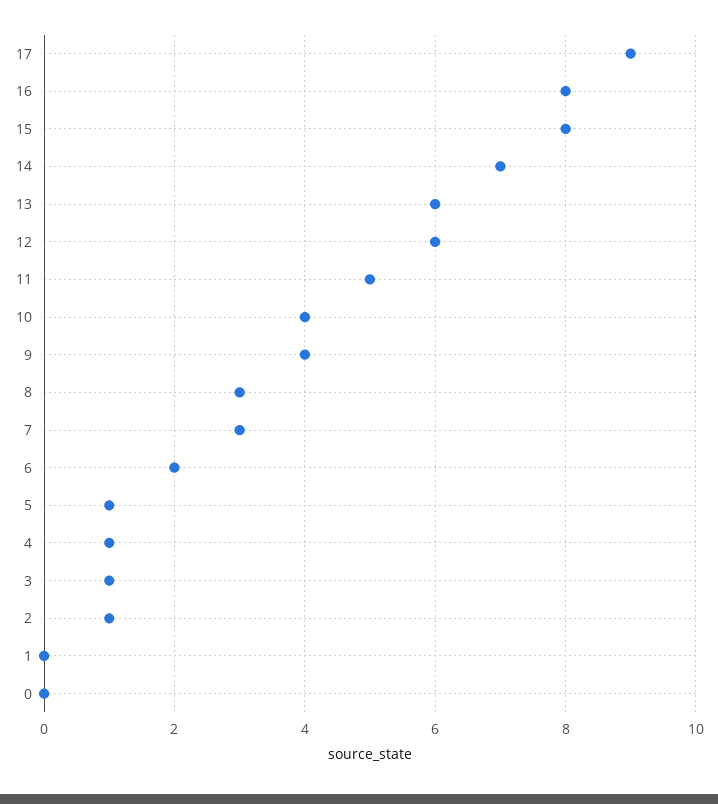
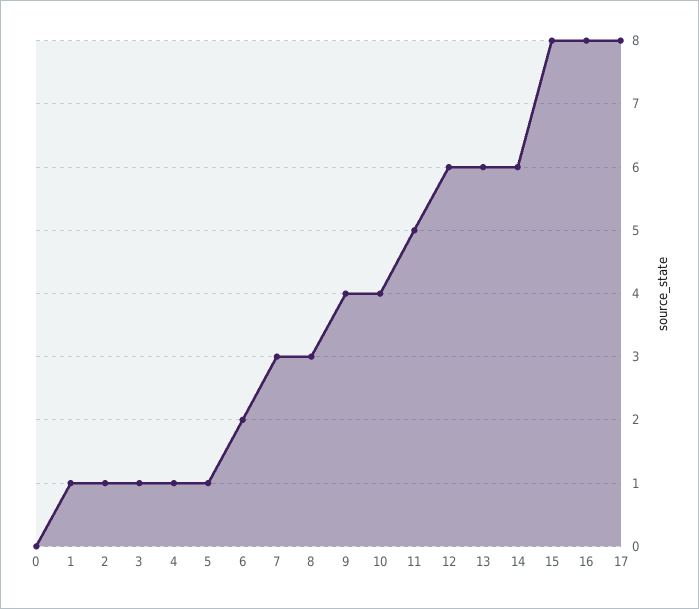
17: 9 -> 8
14: 7 -> 6
1: 0 -> 1

